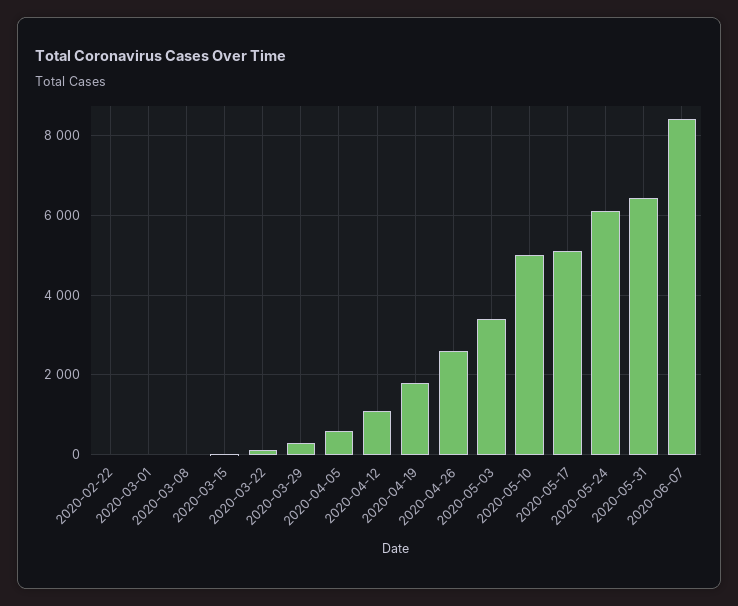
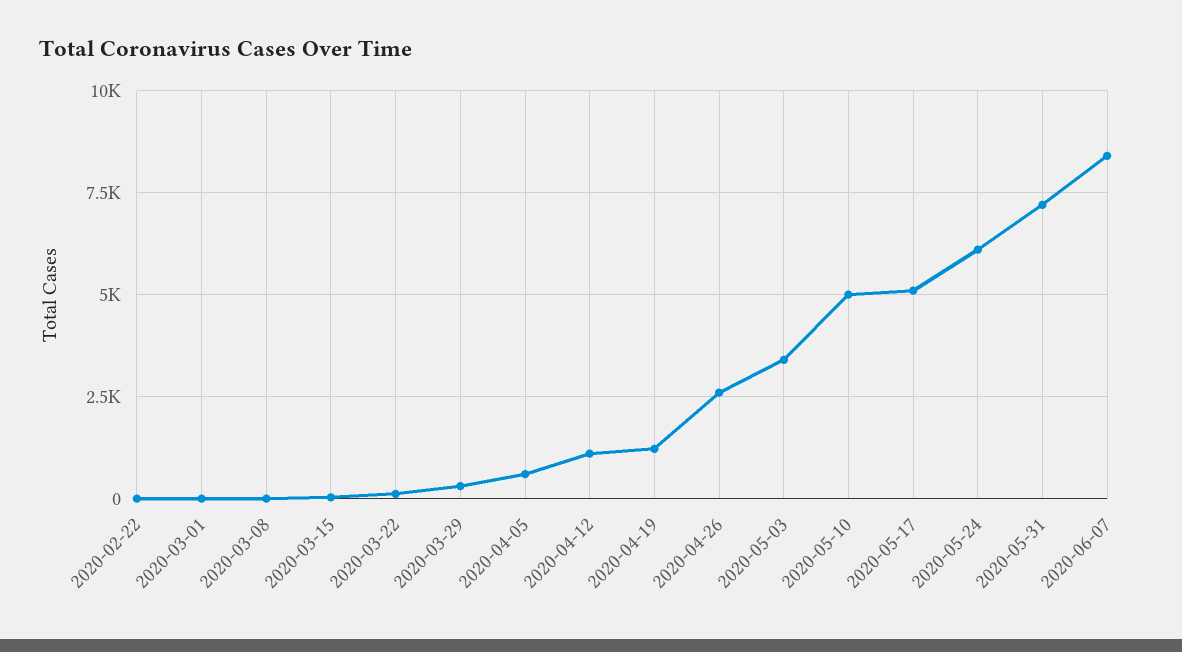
2020-04-19: 1800 -> 1250
2020-05-31: 6400 -> 7250

